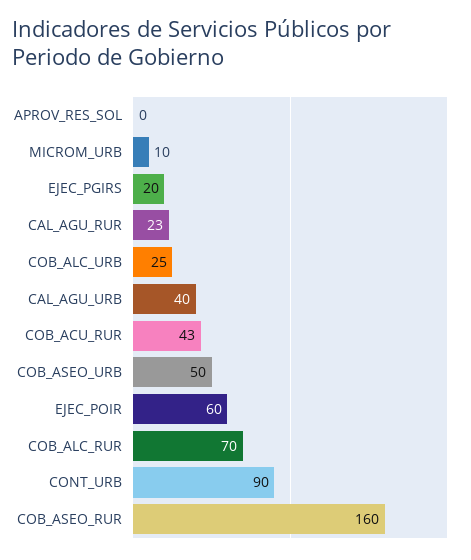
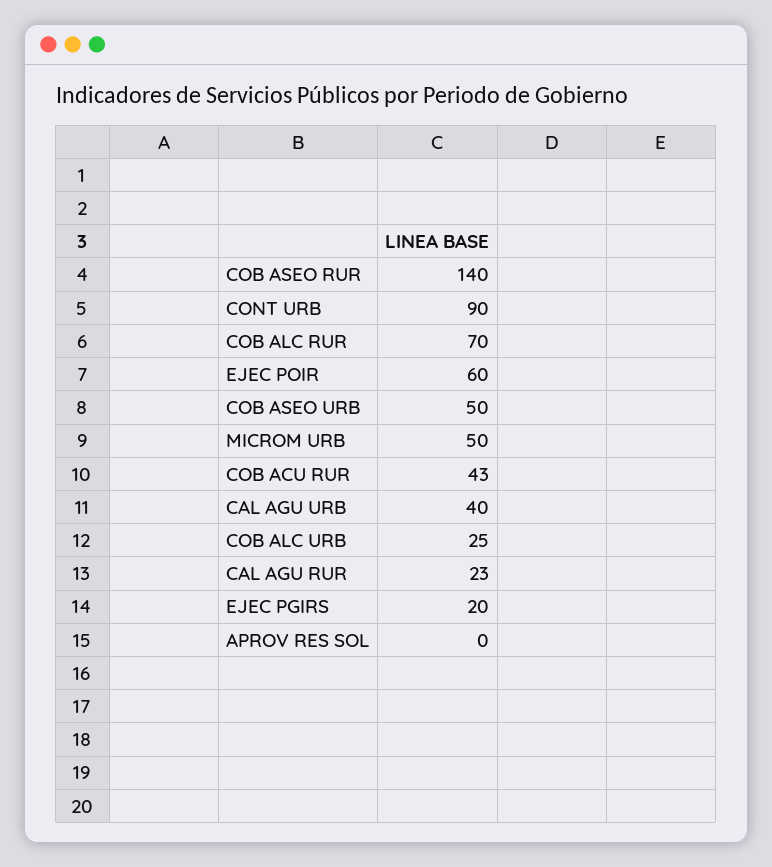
MICROM_URB: 10 -> 50
COB_ASEO_RUR: 160 -> 140

